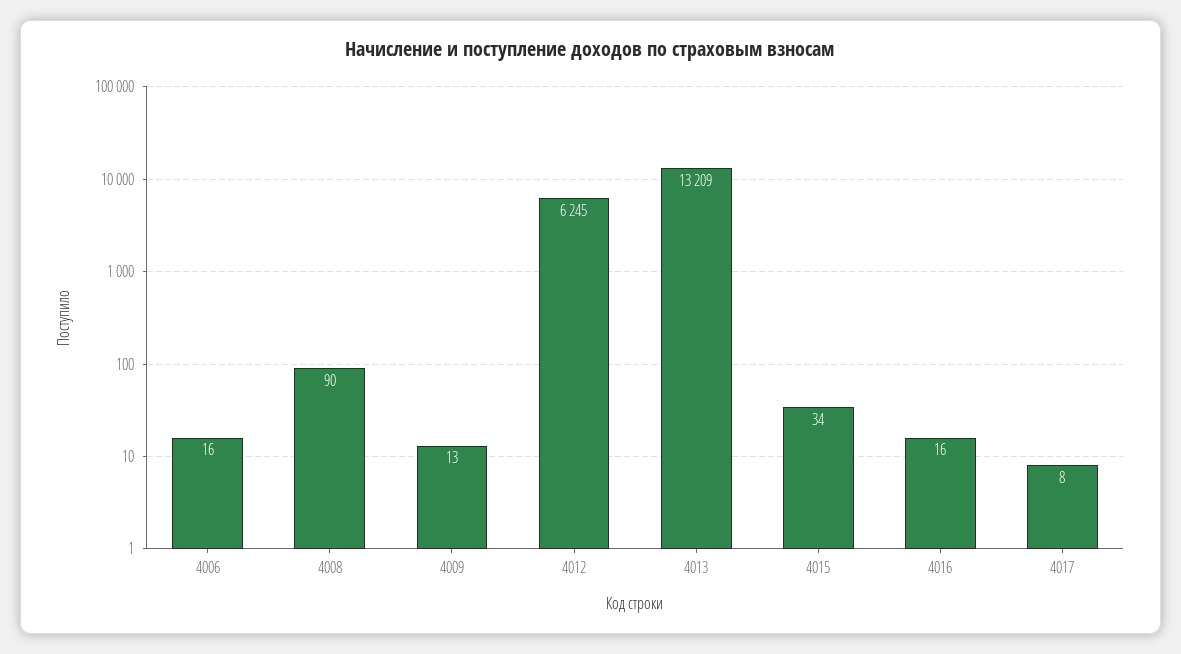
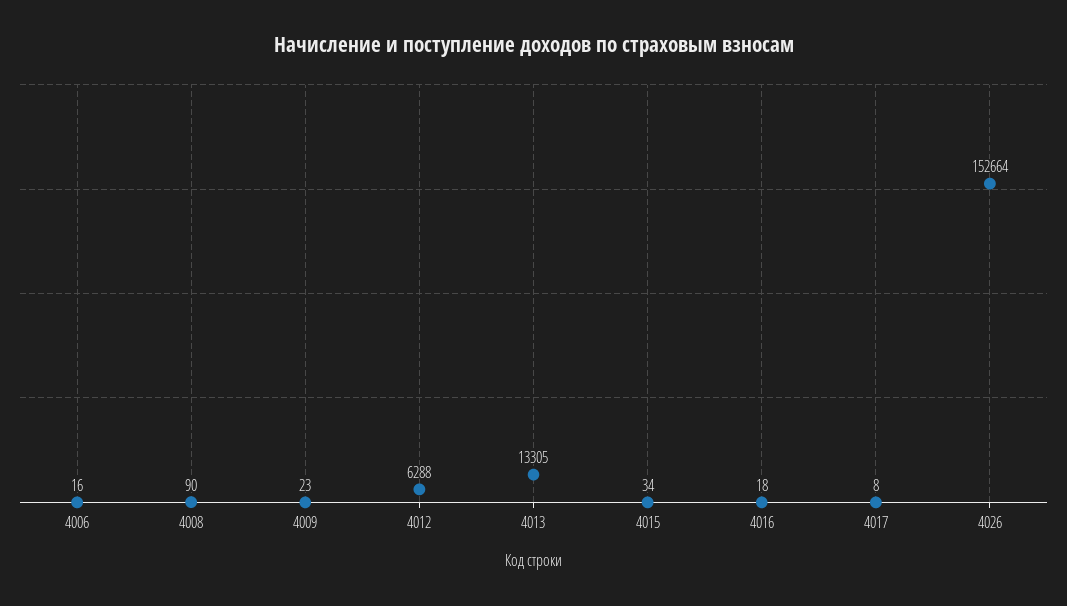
4009: 13 -> 23
4012: 6245 -> 6288
4013: 13209 -> 13305
4016: 16 -> 18
4026: none -> 152664

